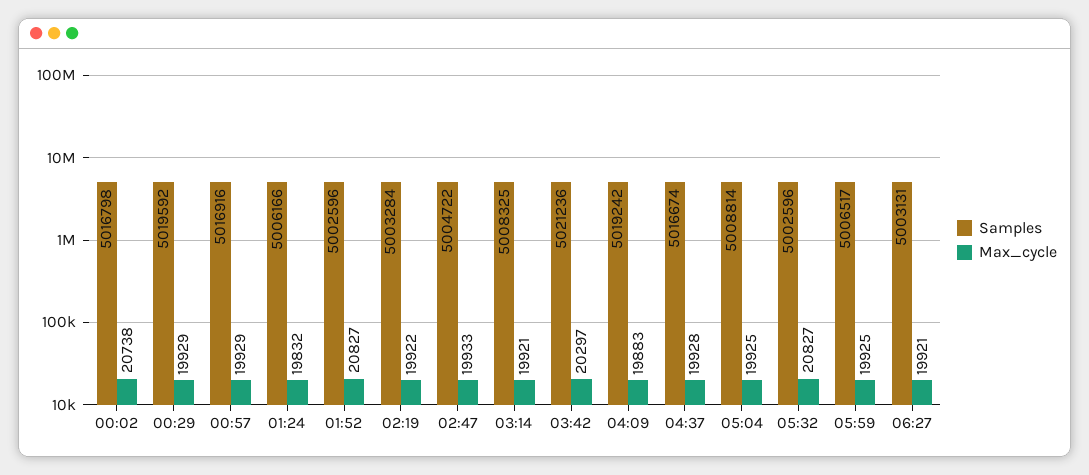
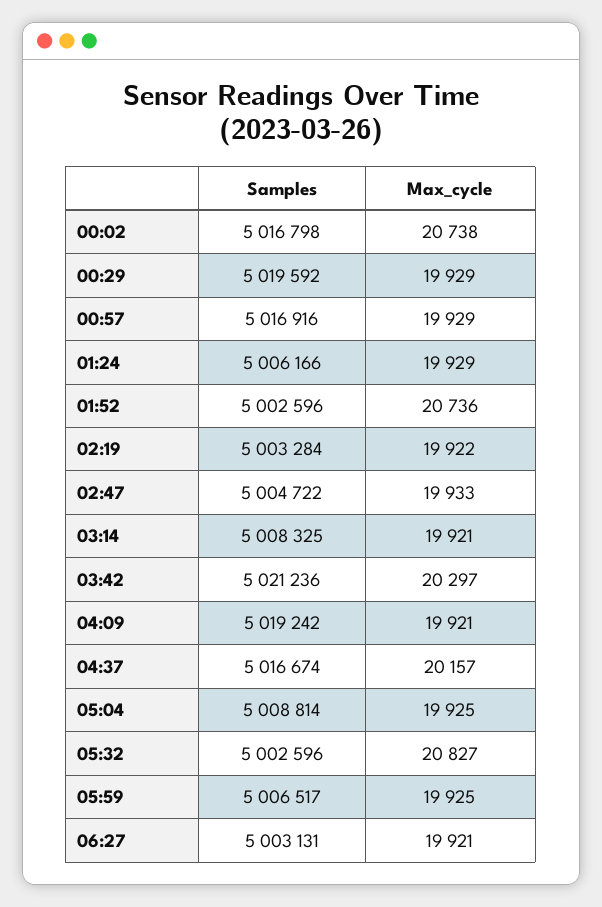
Max_cycle, 01:24: 19832 -> 19929
Max_cycle, 01:52: 20827 -> 20736
Max_cycle, 04:09: 19883 -> 19921
Max_cycle, 04:37: 19928 -> 20157

